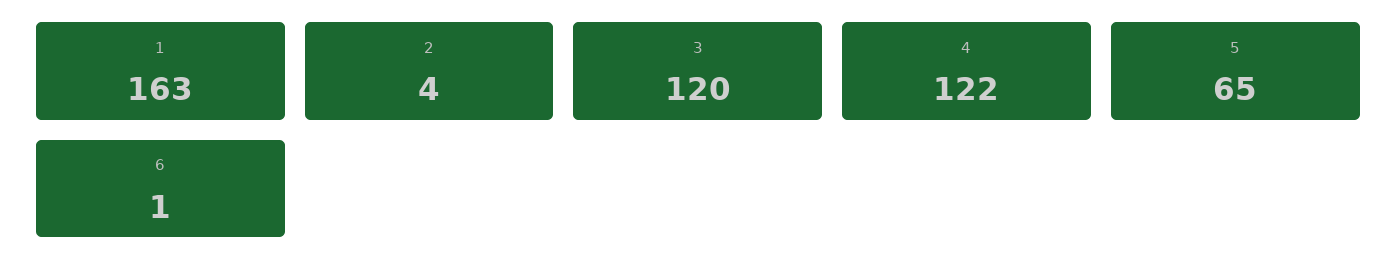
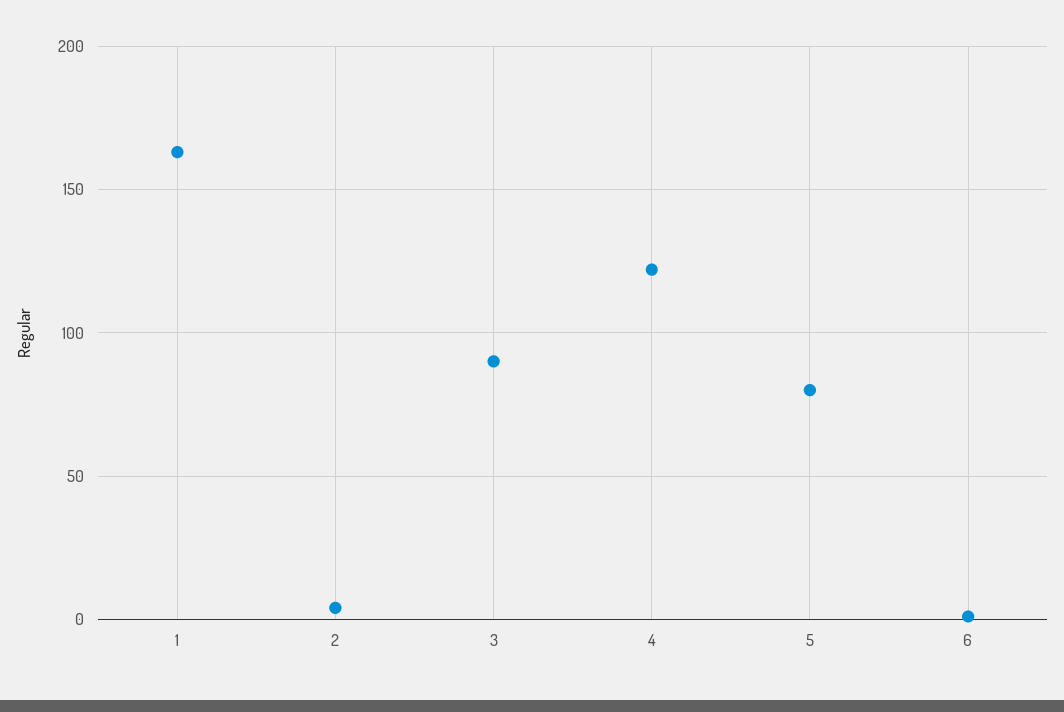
3: 120 -> 90
5: 65 -> 80

